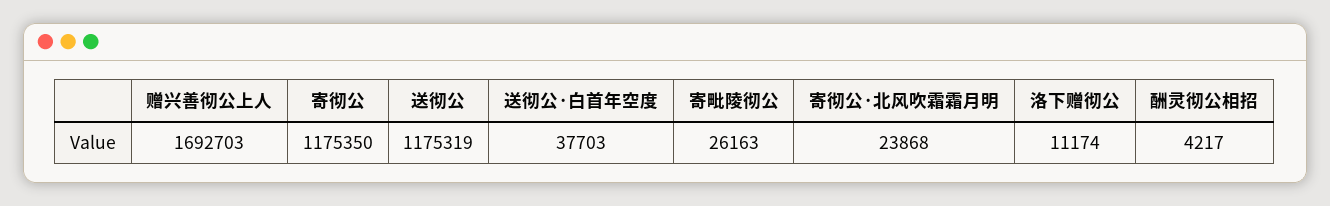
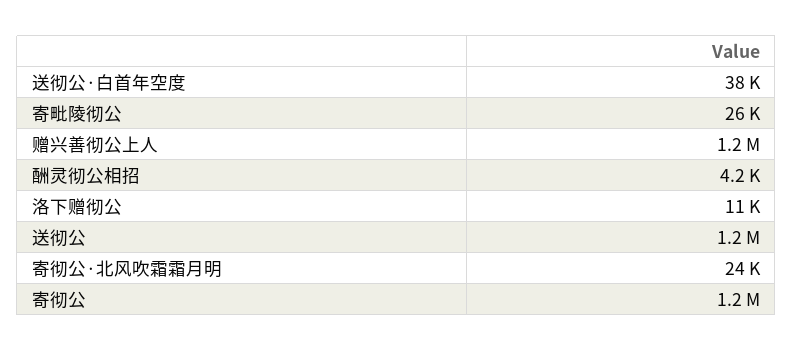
赠兴善彻公上人: 1692703 -> 1200000

